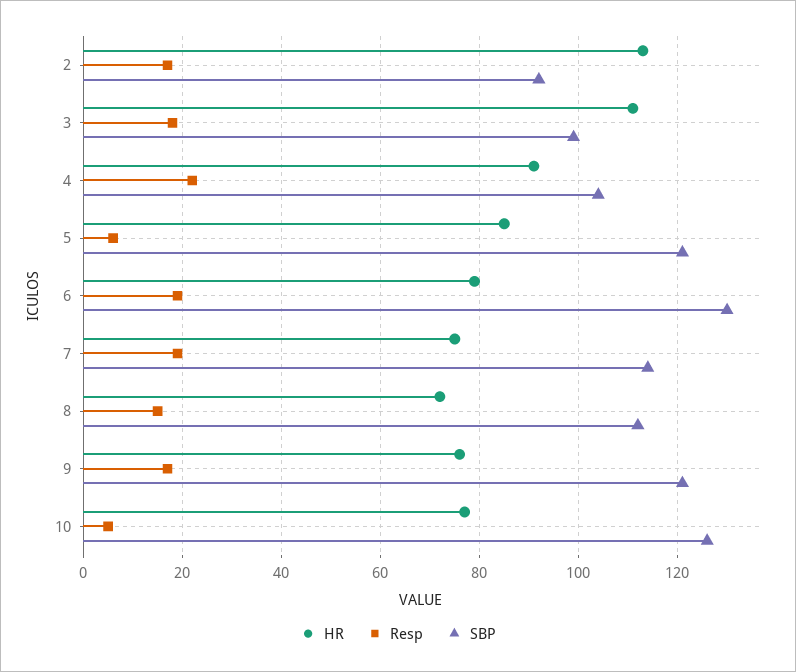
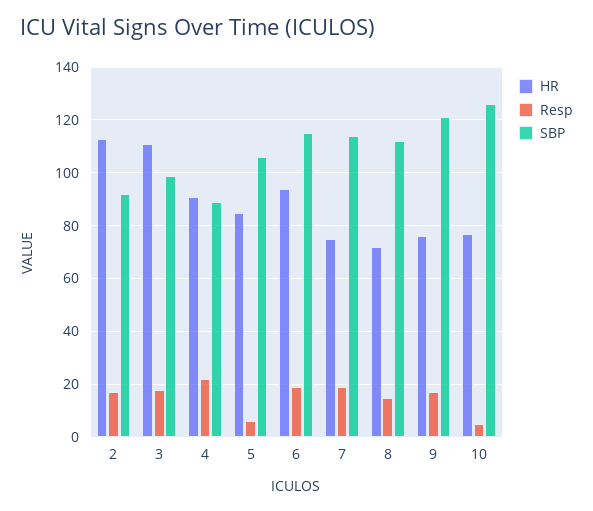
SBP, 4: 105 -> 90
SBP, 5: 120 -> 105
HR, 6: 80 -> 95
SBP, 6: 130 -> 115

